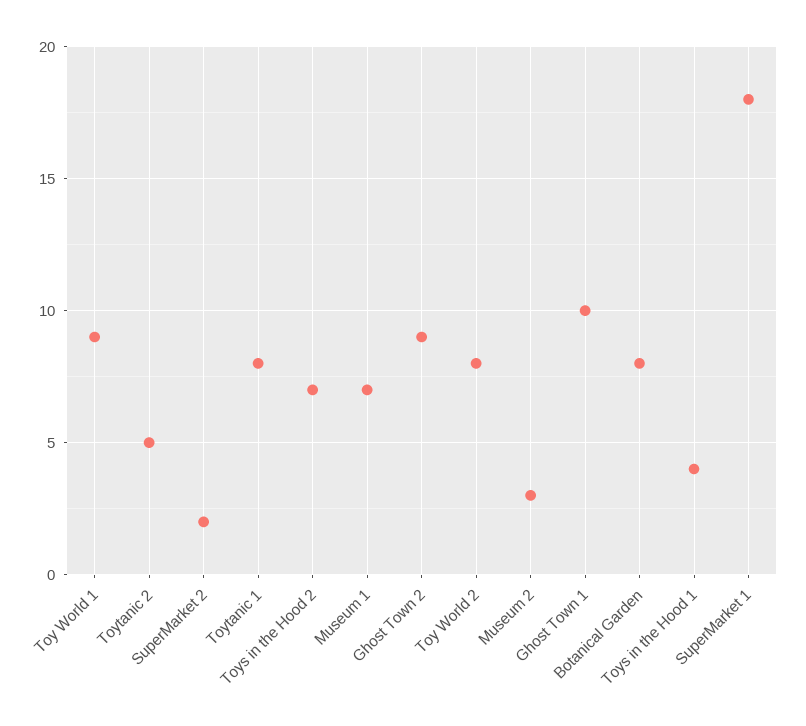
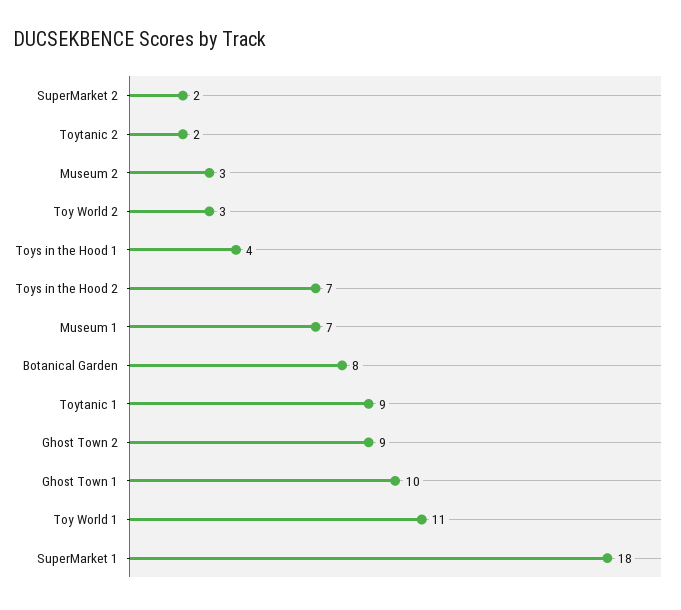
Toy World 1: 9 -> 11
Toytanic 2: 5 -> 2
Toytanic 1: 8 -> 9
Toy World 2: 8 -> 3

